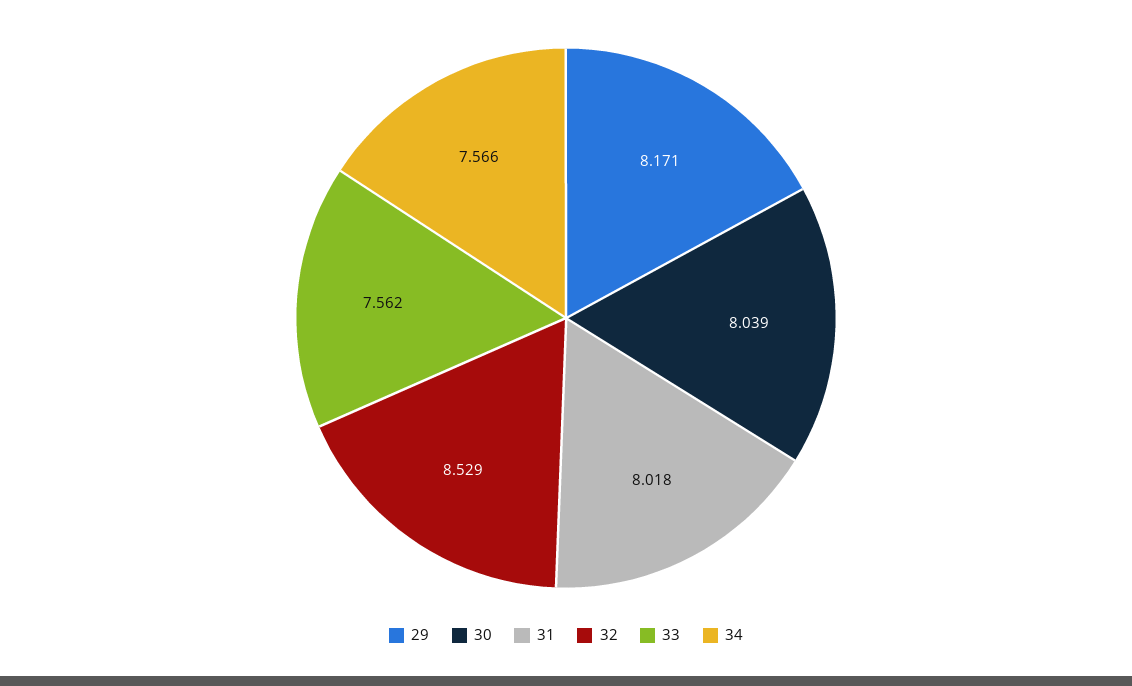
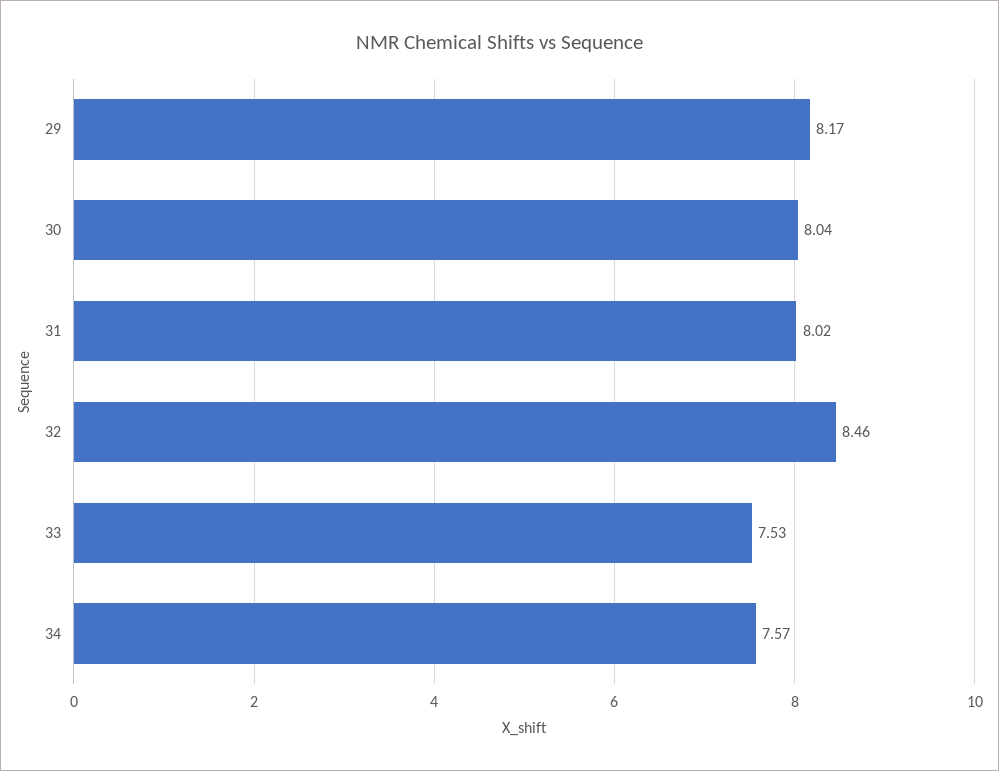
32: 8.529 -> 8.46
33: 7.562 -> 7.53

